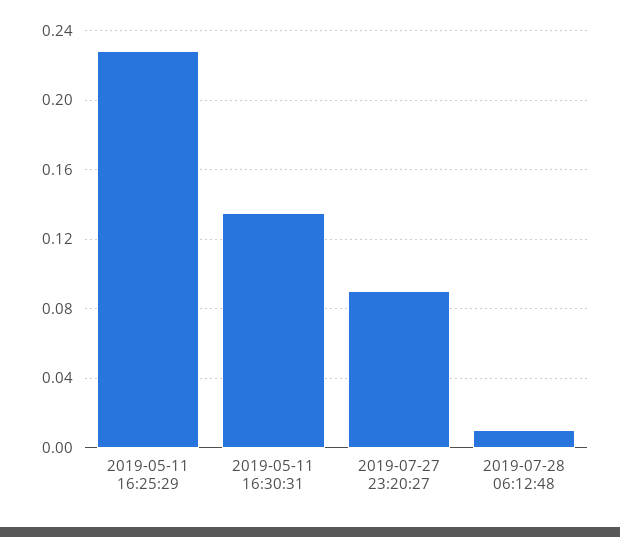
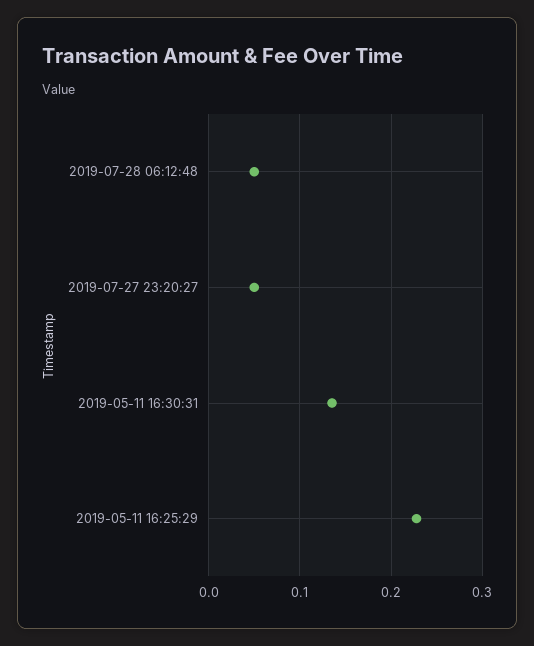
2019-07-27 23:20:27: 0.09 -> 0.05
2019-07-28 06:12:48: 0.01 -> 0.05

